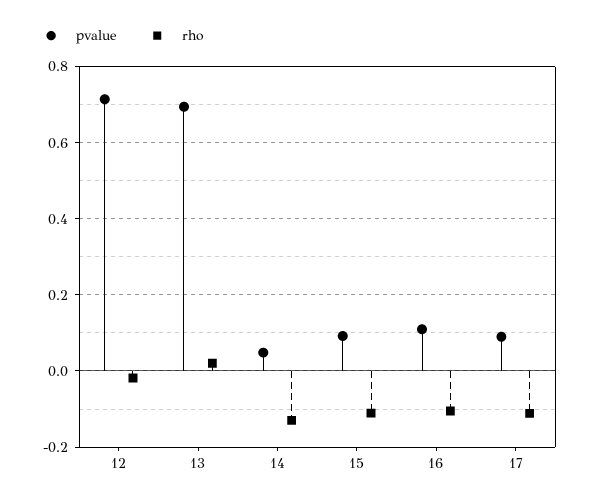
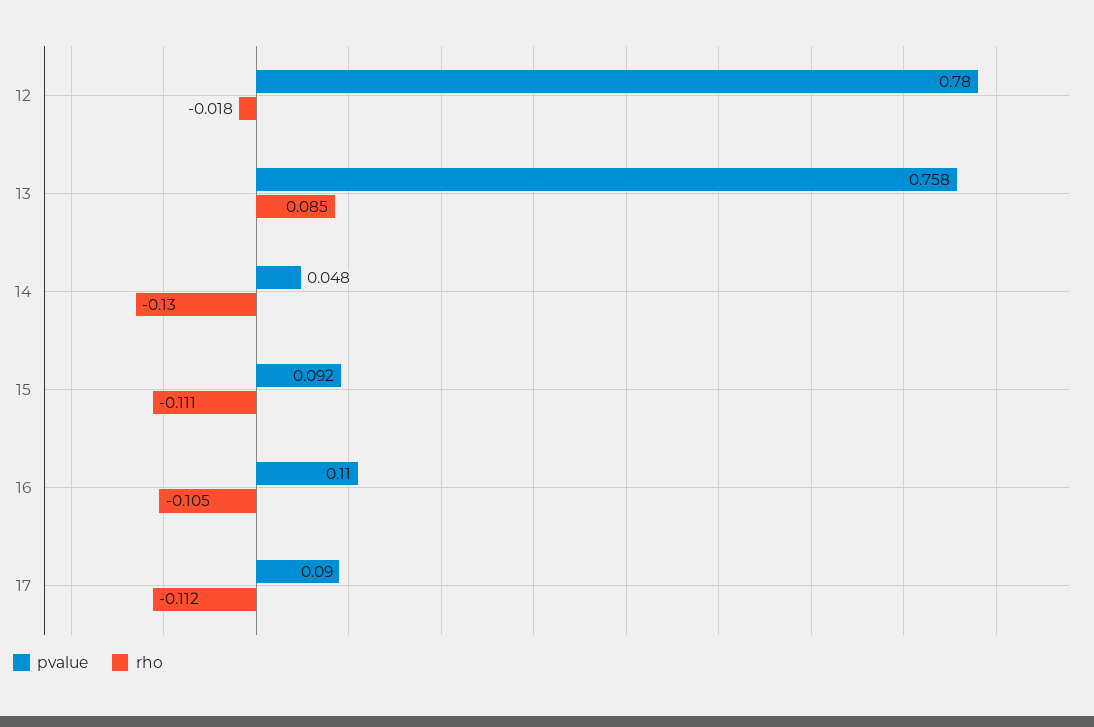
pvalue, 12: 0.72 -> 0.78
pvalue, 13: 0.7 -> 0.758
rho, 13: 0.02 -> 0.085

